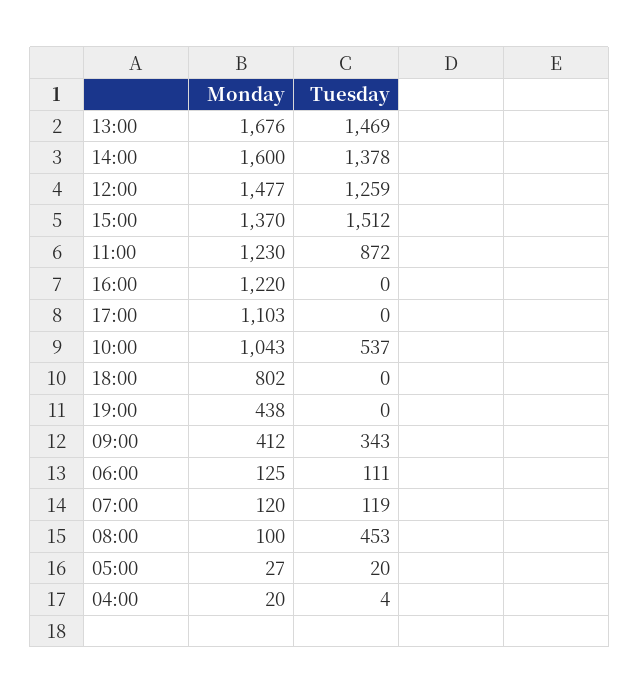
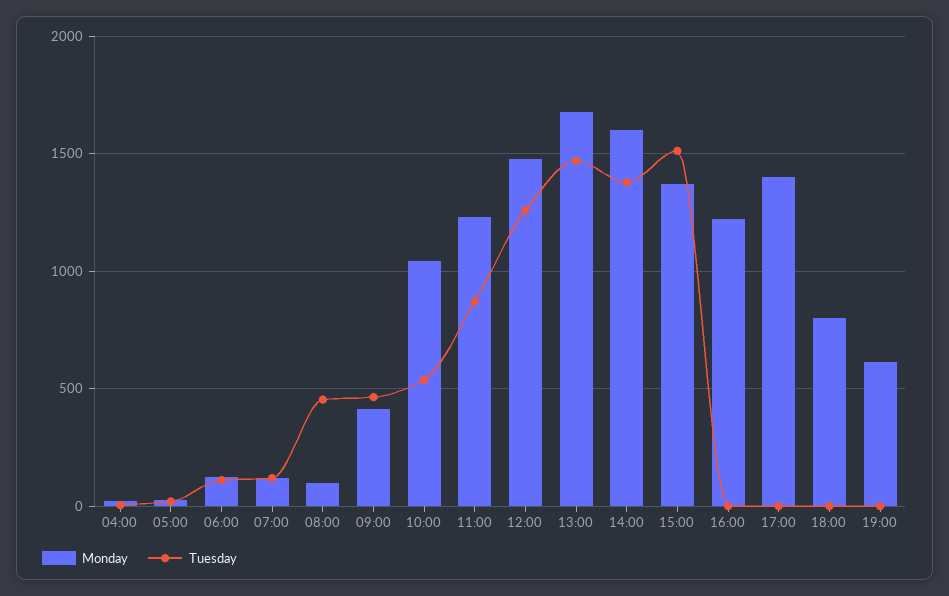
Monday, 17:00: 1103 -> 1400
Monday, 19:00: 438 -> 600
Tuesday, 09:00: 343 -> 450

